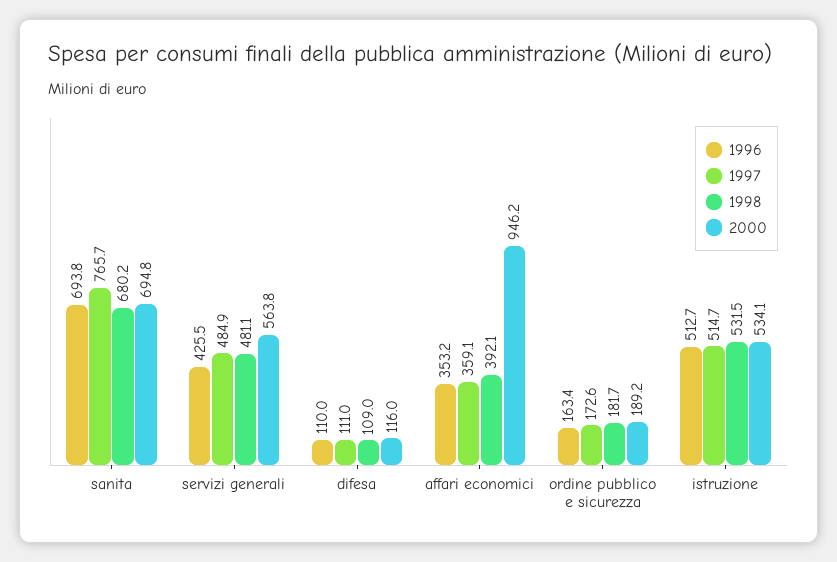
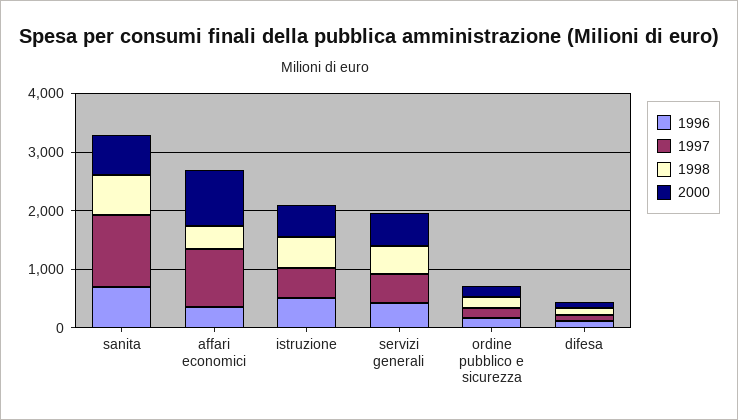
1997, sanita: 765.7 -> 1200
1997, affari economici: 359.1 -> 1000

